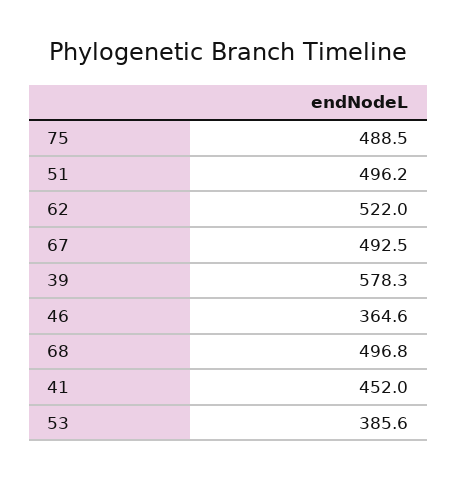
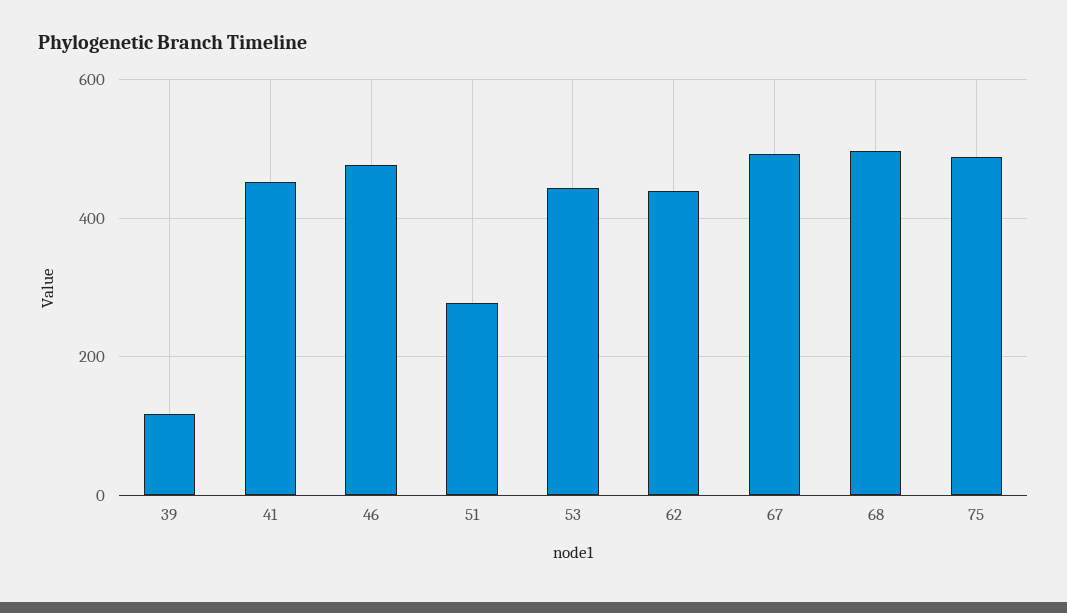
51: 496.2 -> 280
62: 522 -> 440
39: 578.3 -> 120
46: 364.6 -> 480
53: 385.6 -> 440

